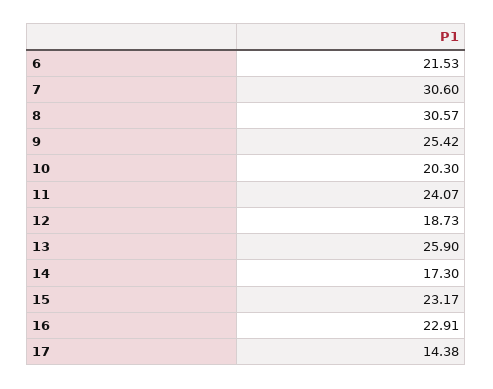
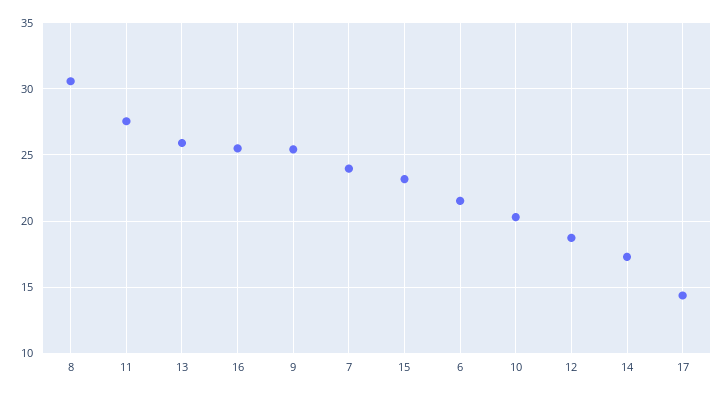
7: 30.6 -> 24
11: 24.07 -> 27.5
16: 22.91 -> 25.5

